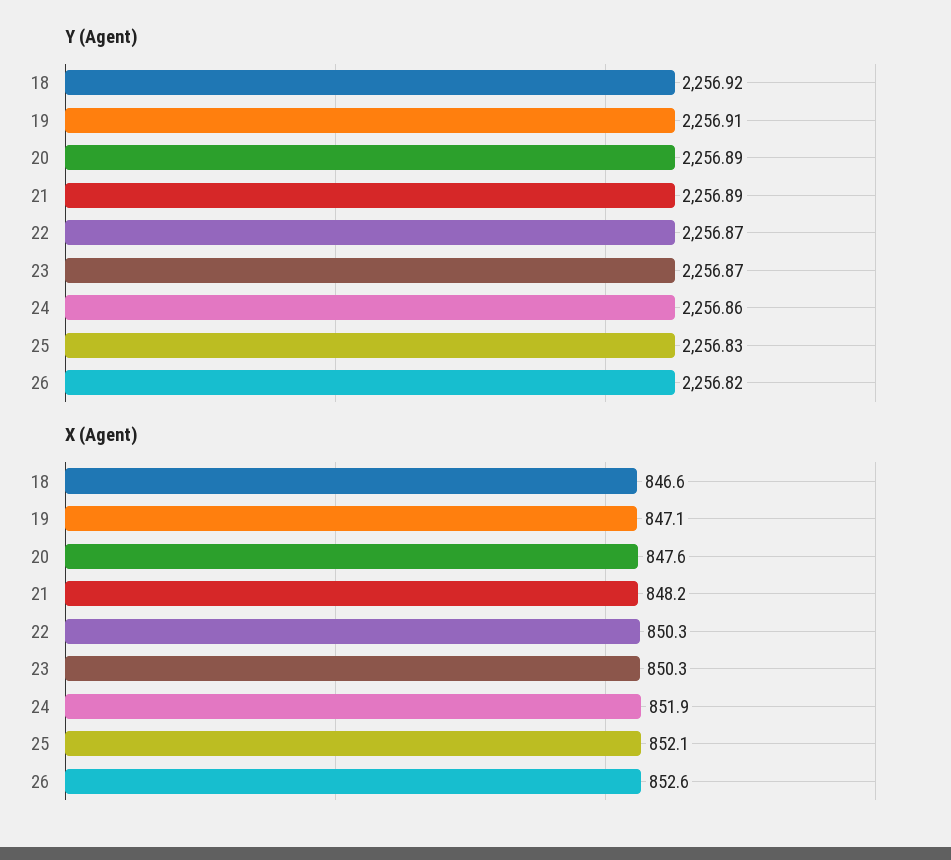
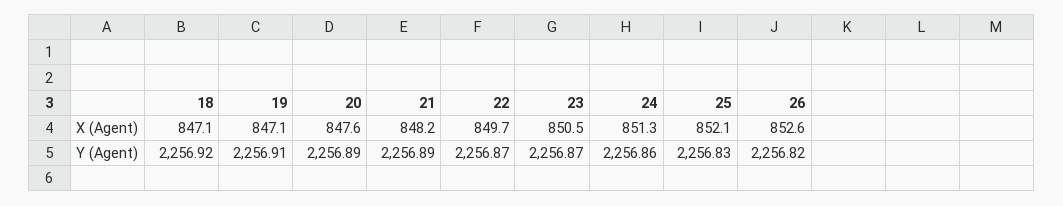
X (Agent), 18: 846.6 -> 847.1
X (Agent), 22: 850.3 -> 849.7
X (Agent), 23: 850.3 -> 850.5
X (Agent), 24: 851.9 -> 851.3

